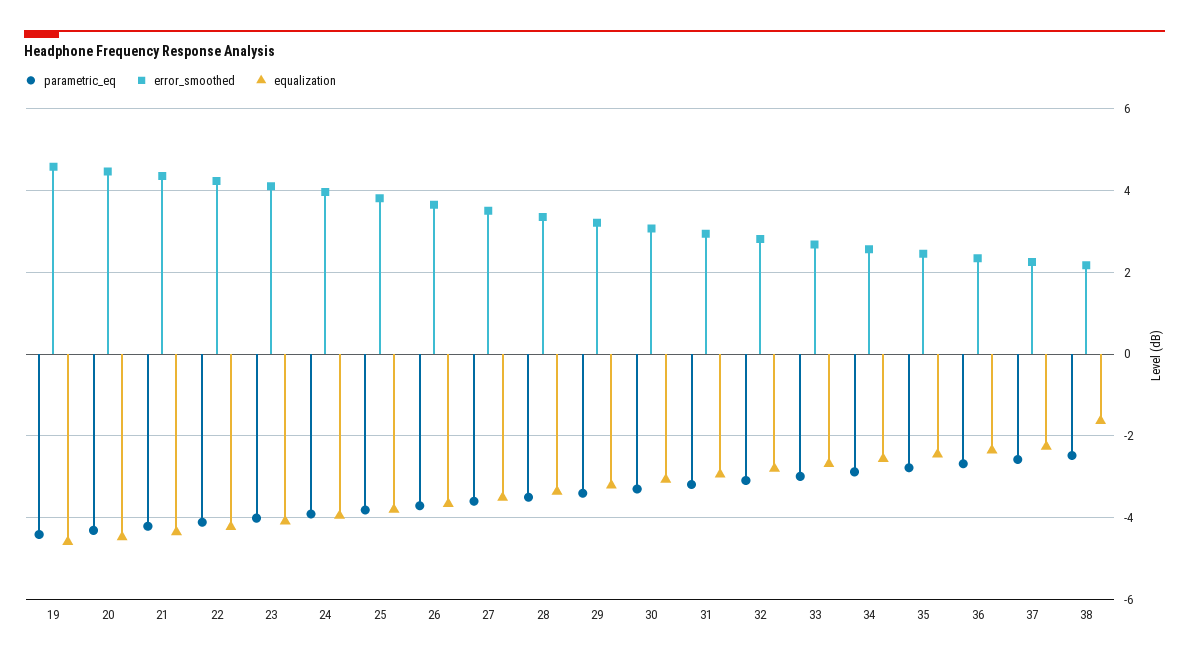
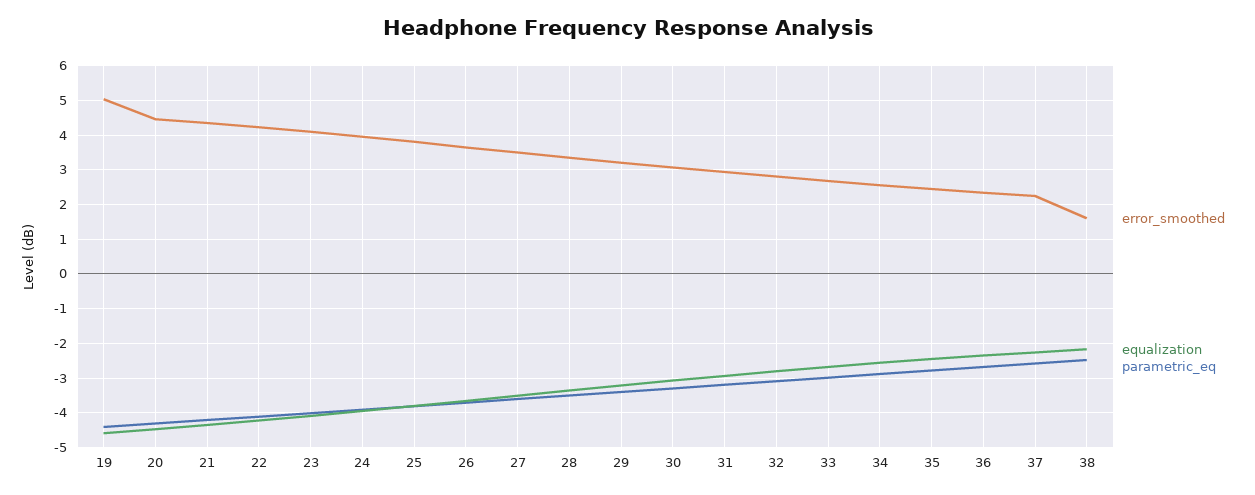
error_smoothed, 19: 4.6 -> 5
error_smoothed, 38: 2.2 -> 1.6
equalization, 38: -1.6 -> -2.2

